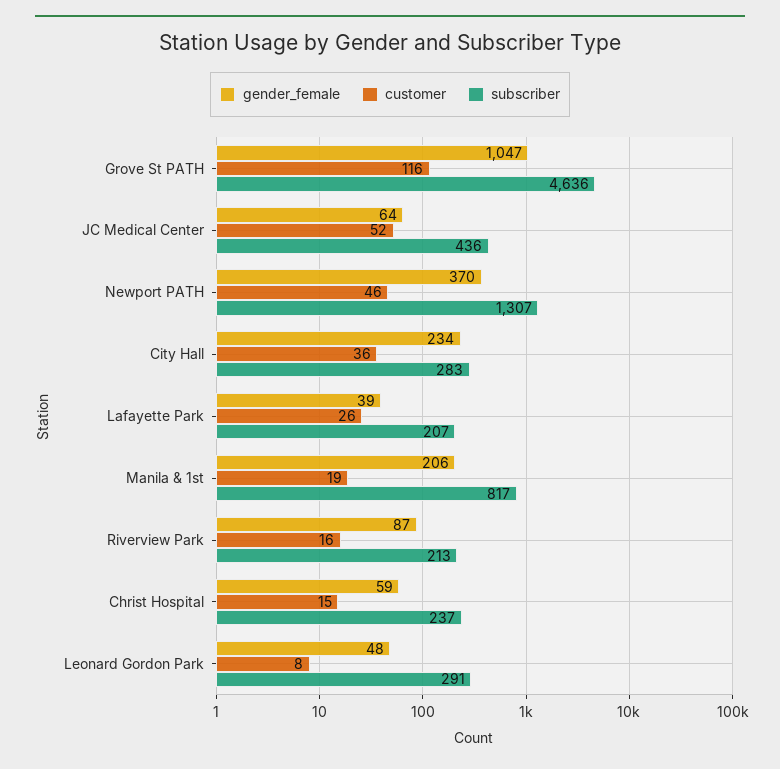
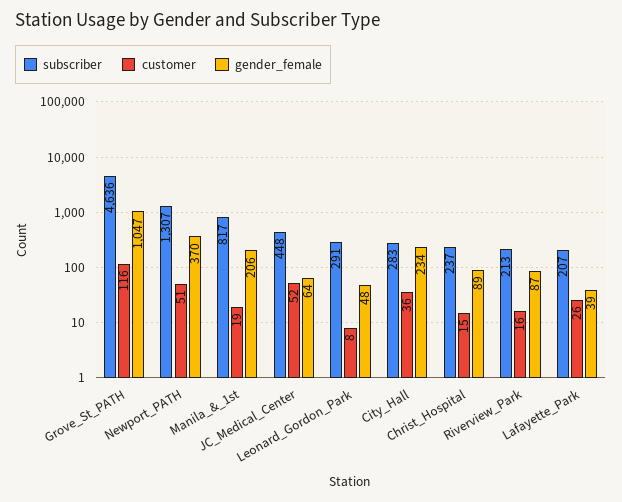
subscriber, JC Medical Center: 436 -> 448
customer, Newport PATH: 46 -> 51
gender_female, Christ Hospital: 59 -> 89

